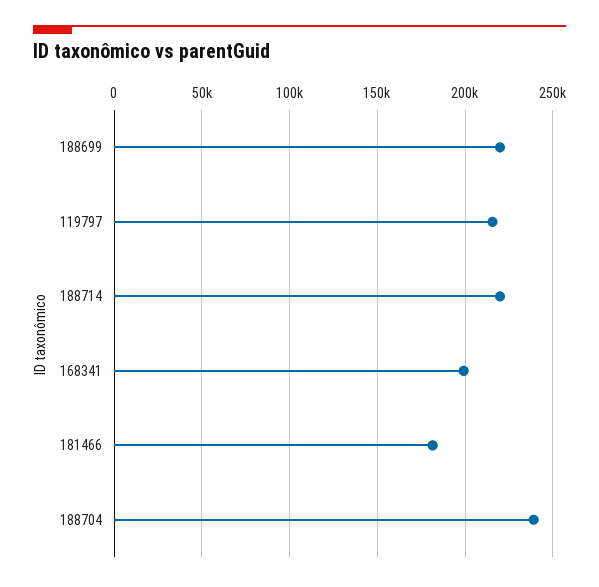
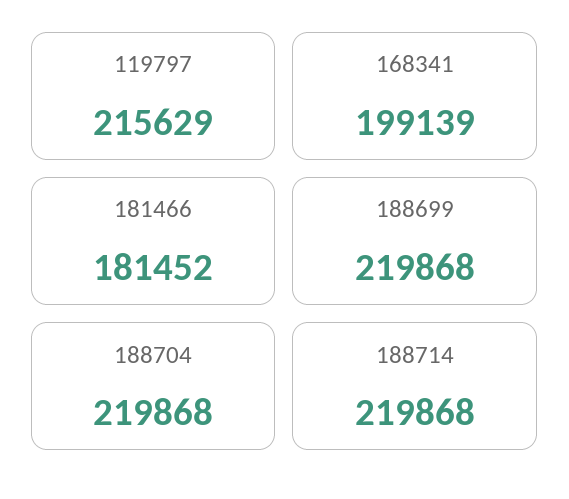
188704: 240000 -> 219868

